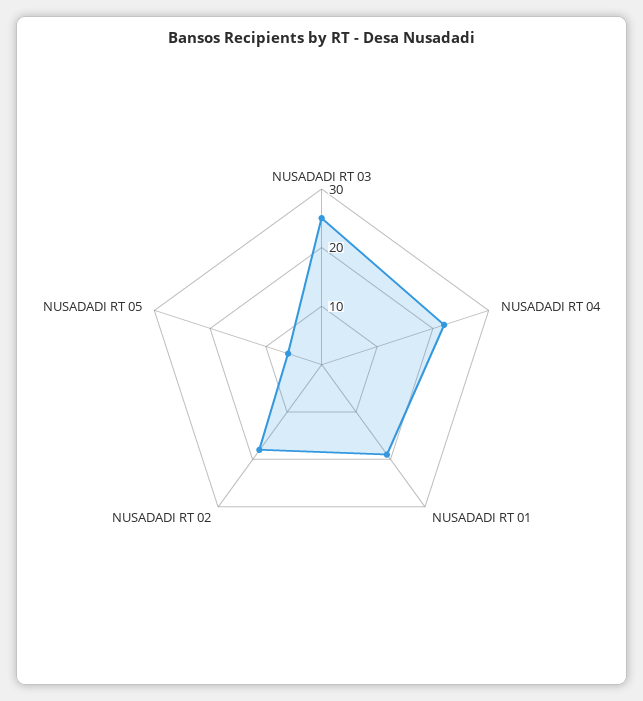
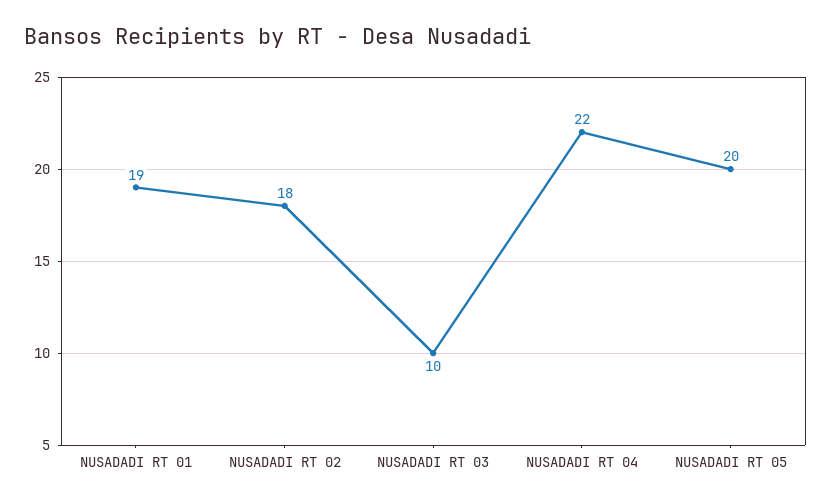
NUSADADI RT 03: 25 -> 10
NUSADADI RT 05: 5 -> 20

